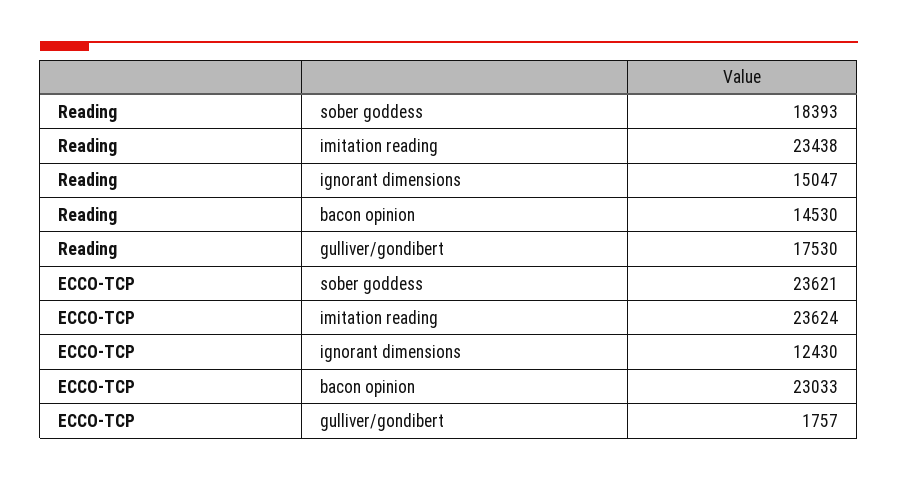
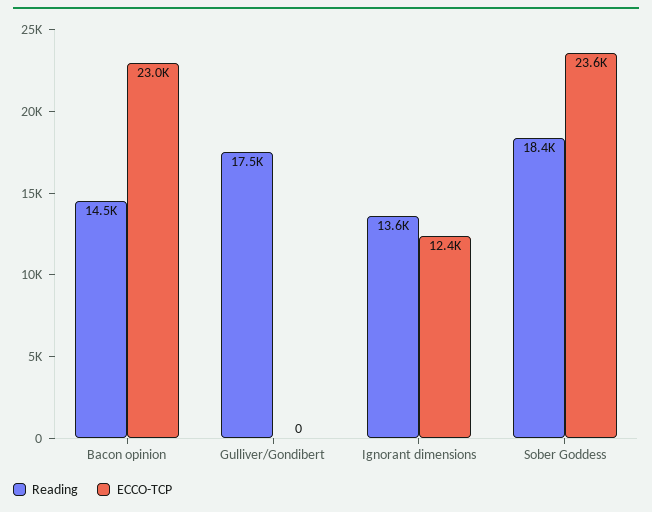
Reading, imitation reading: 23438 -> none
Reading, ignorant dimensions: 15047 -> 13600
ECCO-TCP, imitation reading: 23624 -> none
ECCO-TCP, gulliver/gondibert: 1757 -> 0

